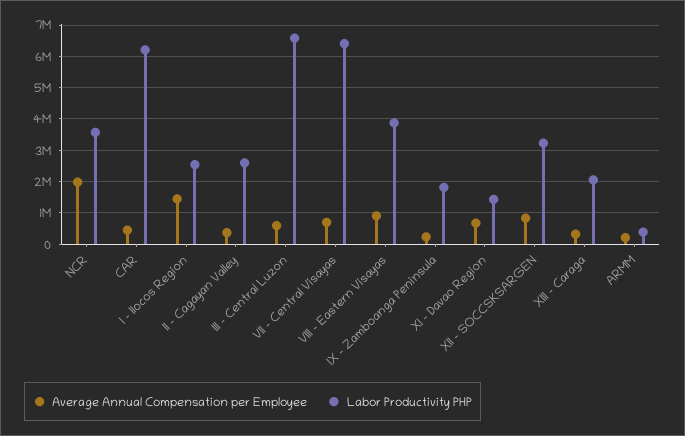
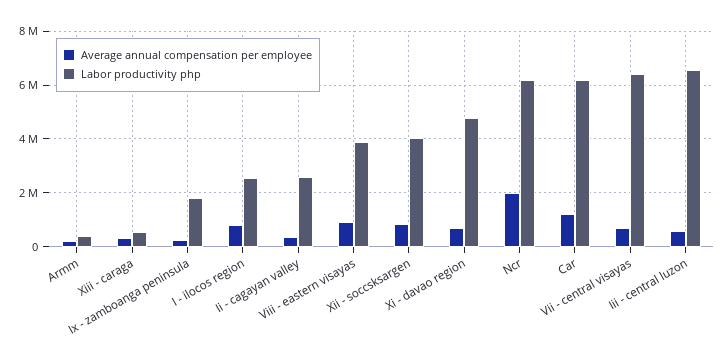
Labor Productivity PHP, NCR: 3600000 -> 6250000
Average Annual Compensation per Employee, CAR: 400000 -> 1250000
Average Annual Compensation per Employee, I - Ilocos Region: 1400000 -> 750000
Labor Productivity PHP, XI - Davao Region: 1400000 -> 4750000
Labor Productivity PHP, XII - SOCCSKSARGEN: 3200000 -> 4000000
Labor Productivity PHP, XIII - Caraga: 2000000 -> 500000

